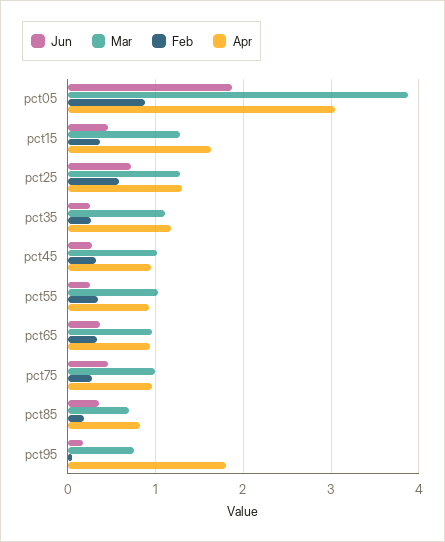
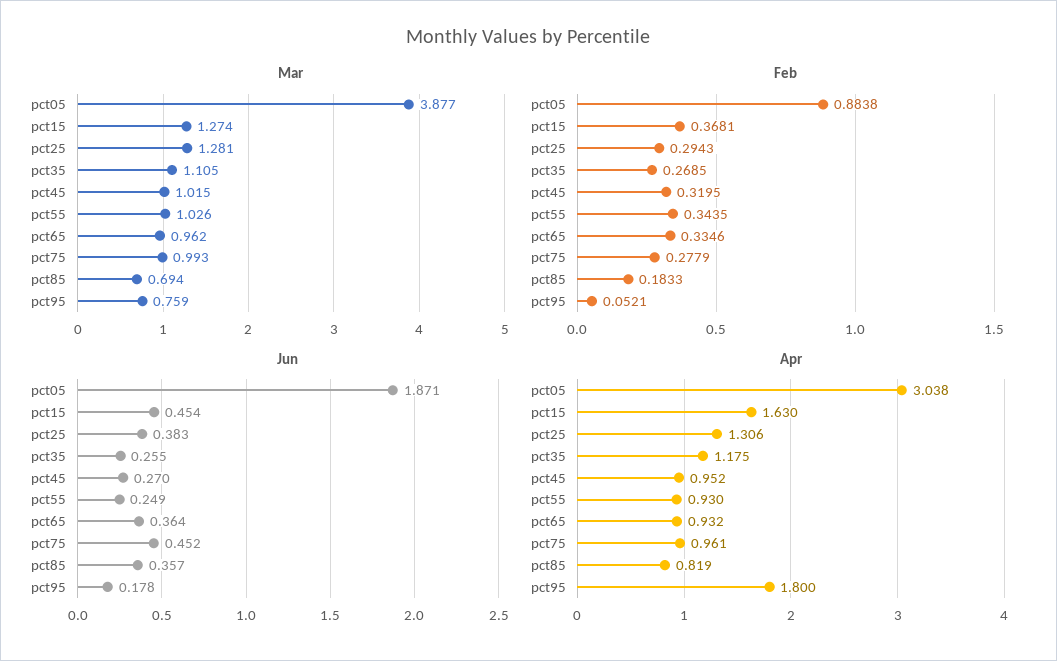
Jun, pct25: 0.7 -> 0.383
Feb, pct25: 0.6 -> 0.2943

